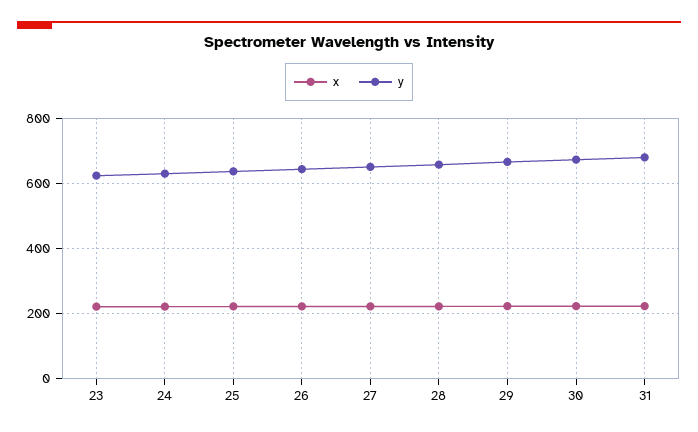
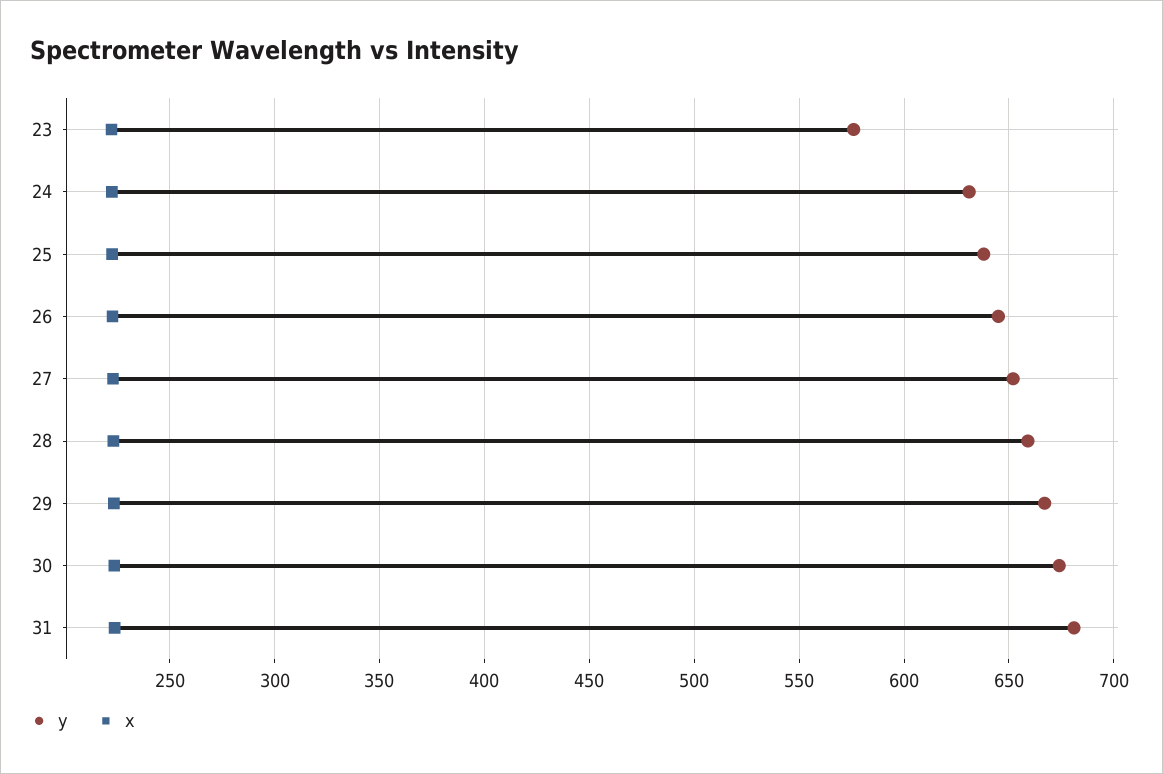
y, 23: 620 -> 575

